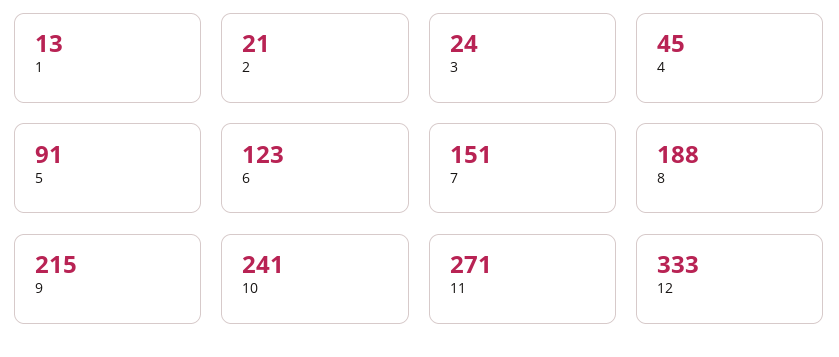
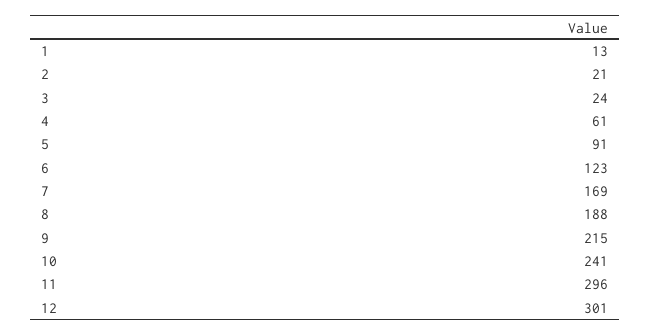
4: 45 -> 61
7: 151 -> 169
11: 271 -> 296
12: 333 -> 301

